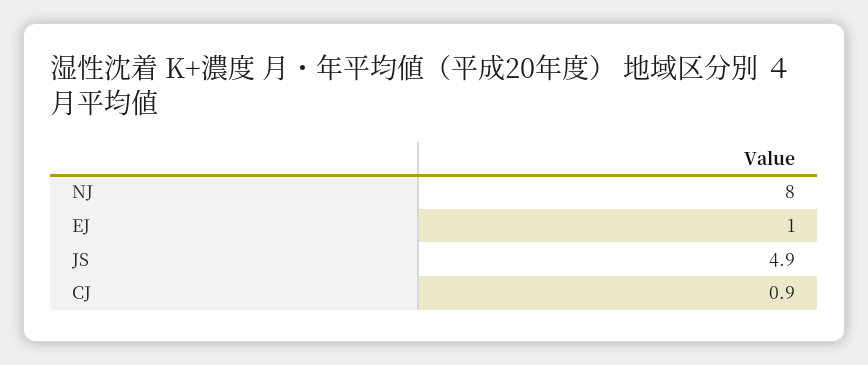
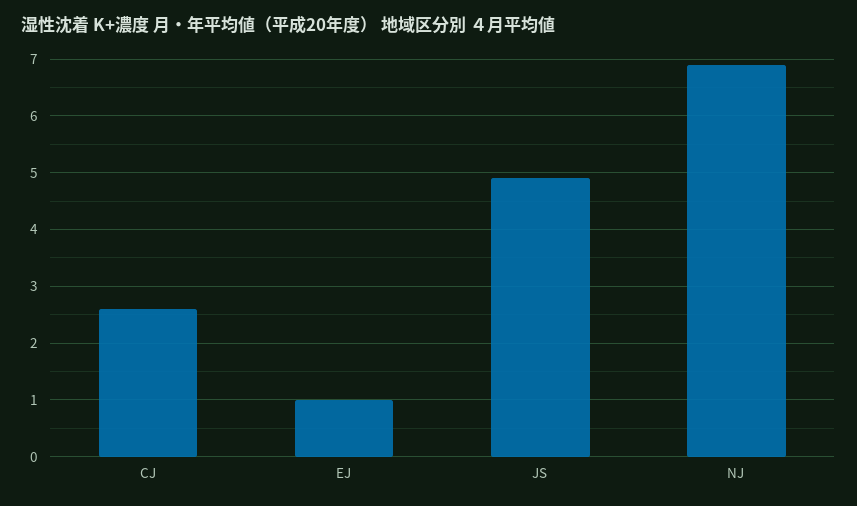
NJ: 8 -> 7
CJ: 0.9 -> 2.5

